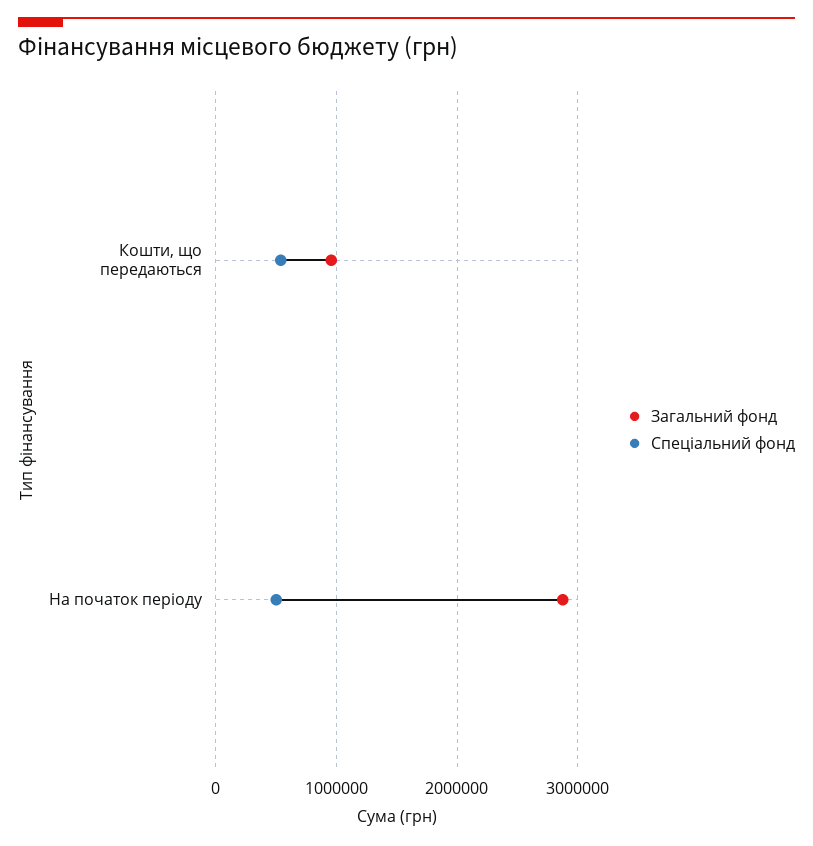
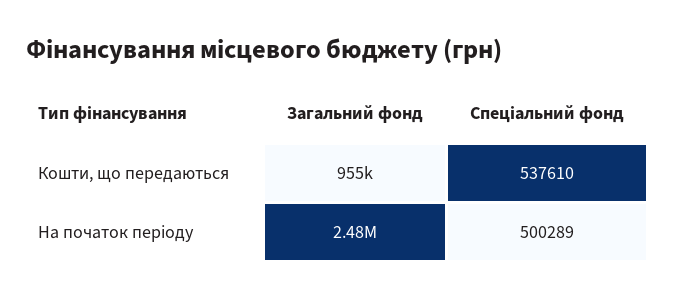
Загальний фонд, На початок періоду: 2900000 -> 2480000

